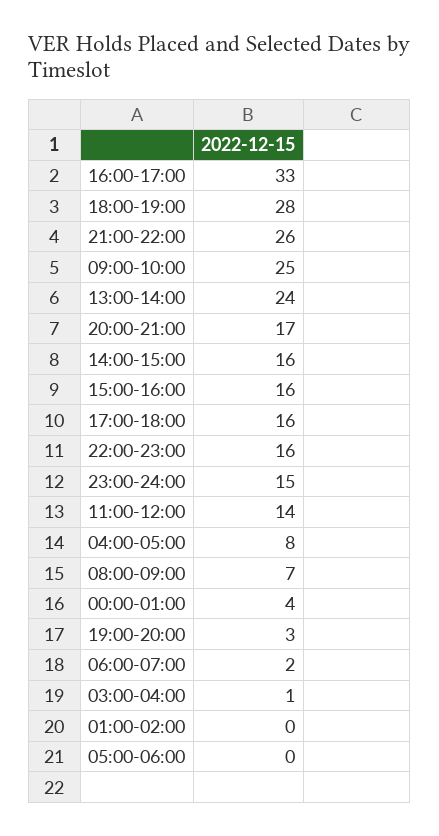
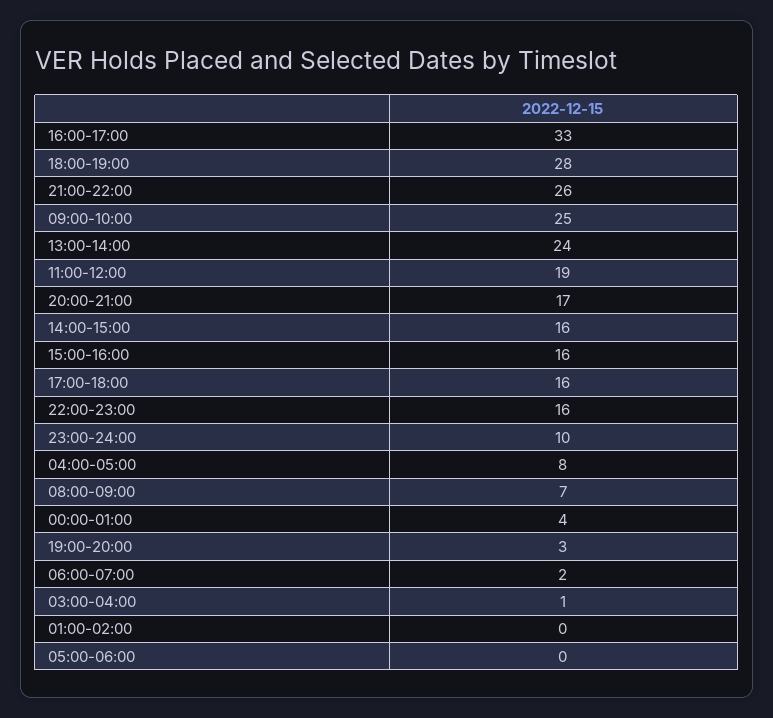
23:00-24:00: 15 -> 10
11:00-12:00: 14 -> 19

